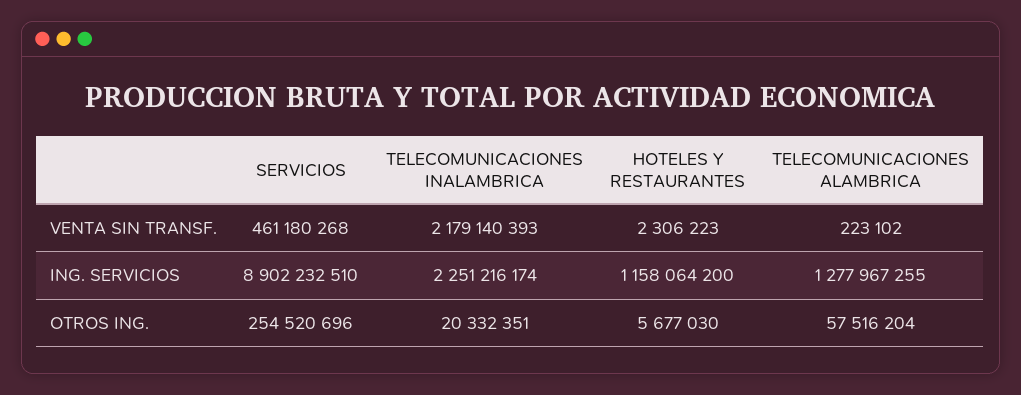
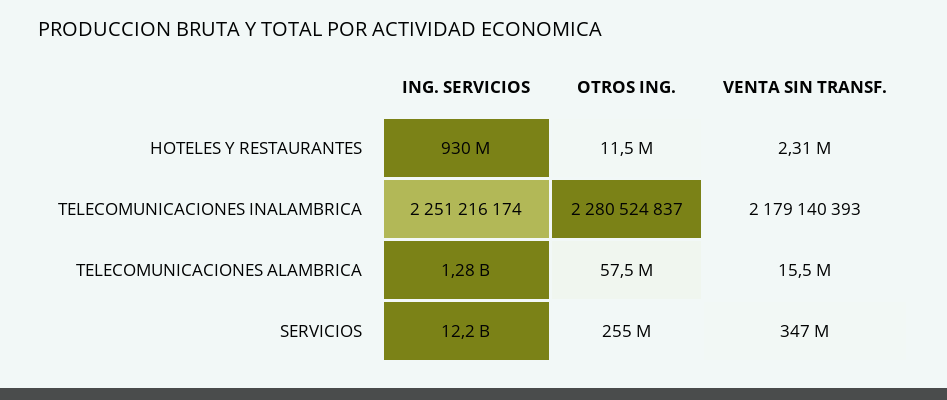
SERVICIOS, VENTA SIN TRANSF.: 461180268 -> 347000000
TELECOMUNICACIONES ALAMBRICA, VENTA SIN TRANSF.: 223102 -> 15500000
SERVICIOS, ING. SERVICIOS: 8902232510 -> 12200000000
HOTELES Y RESTAURANTES, ING. SERVICIOS: 1158064200 -> 930000000
TELECOMUNICACIONES INALAMBRICA, OTROS ING.: 20332351 -> 2280524837
HOTELES Y RESTAURANTES, OTROS ING.: 5677030 -> 11500000

